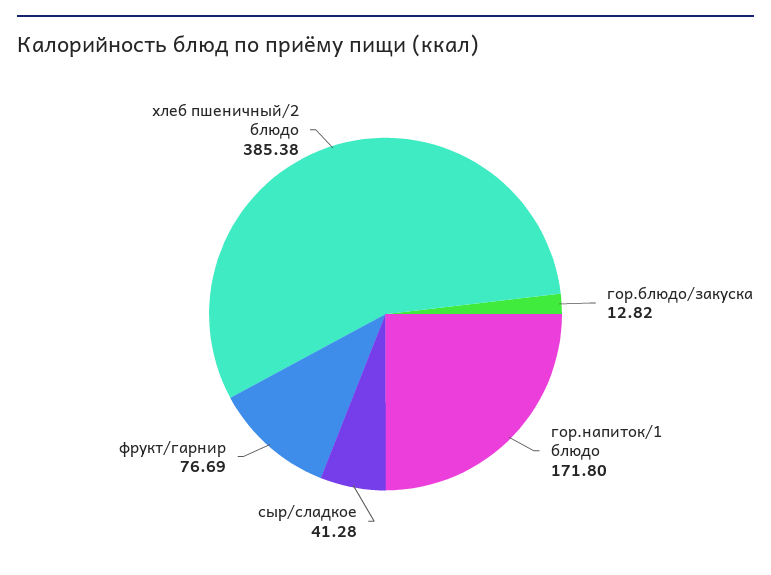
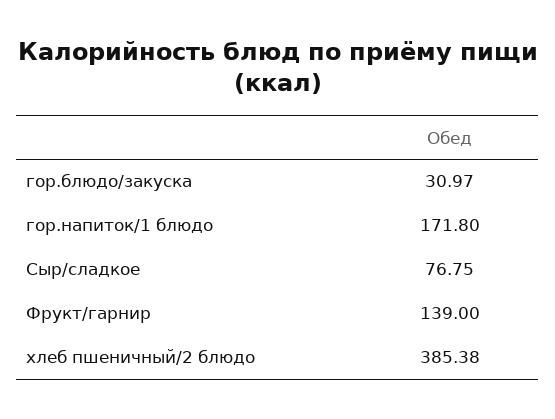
гор.блюдо/закуска: 12.82 -> 30.97
сыр/сладкое: 41.28 -> 76.75
фрукт/гарнир: 76.69 -> 139

